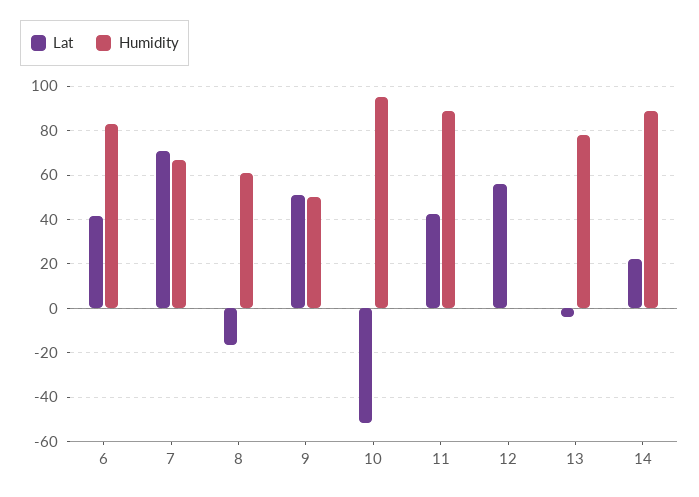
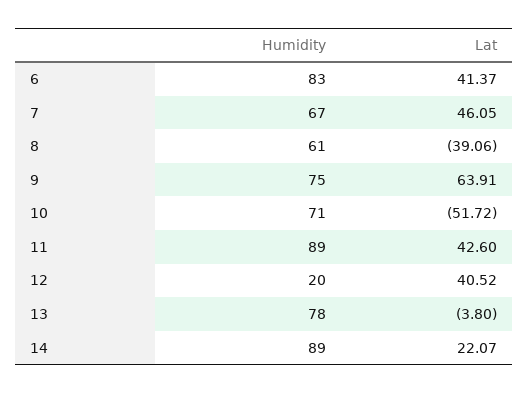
Lat, 7: 70 -> 46.05
Lat, 8: -15 -> -39.06
Lat, 9: 50 -> 63.91
Humidity, 9: 50 -> 75
Humidity, 10: 95 -> 71
Lat, 12: 55 -> 40.52
Humidity, 12: 0 -> 20

